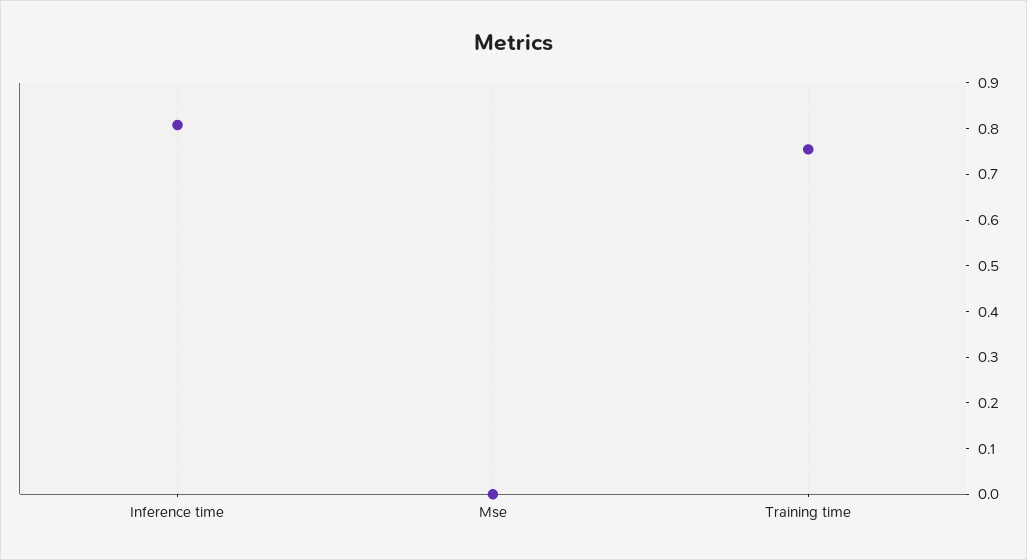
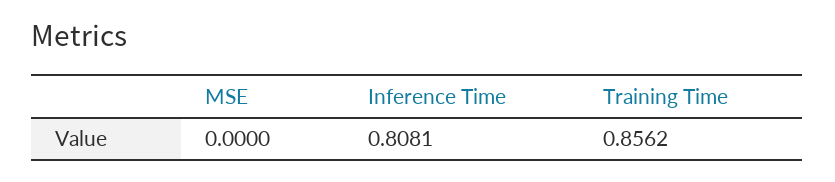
Training time: 0.76 -> 0.8562

